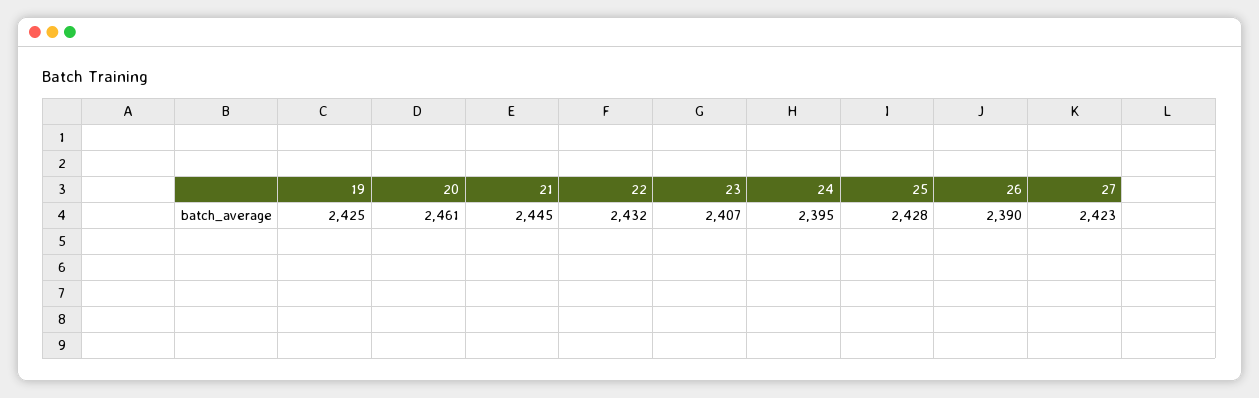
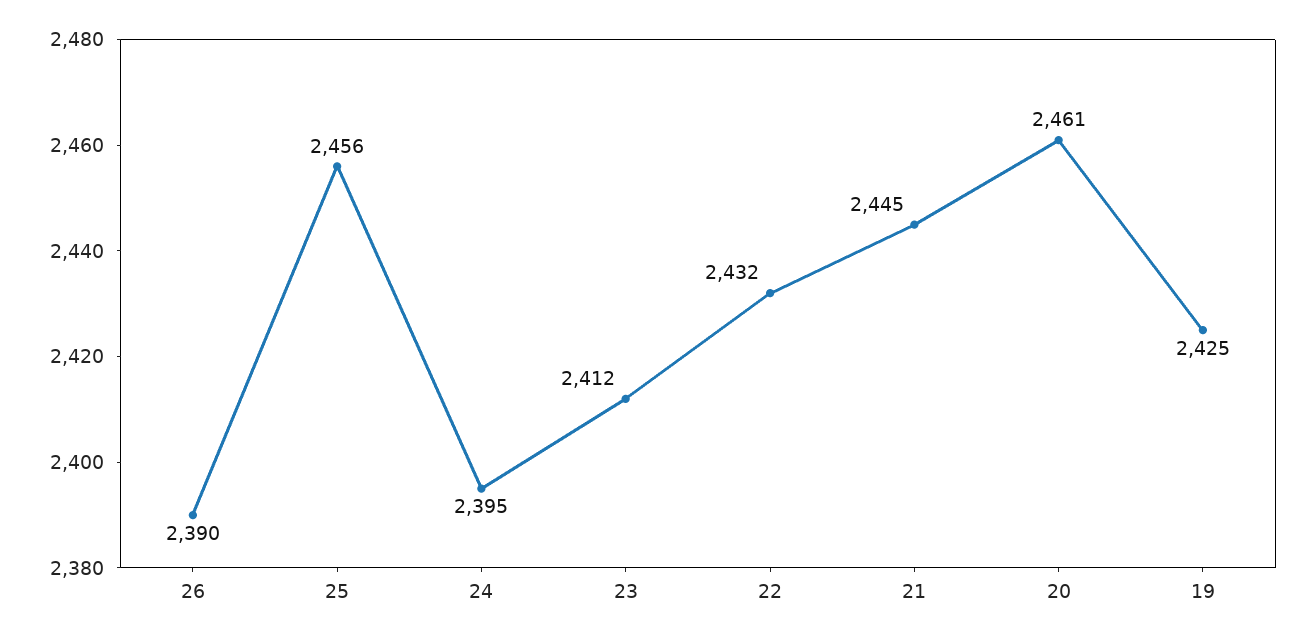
23: 2407 -> 2412
25: 2428 -> 2456
27: 2423 -> none

